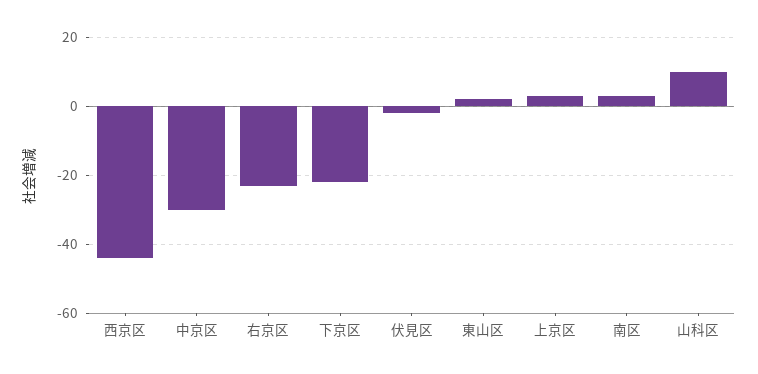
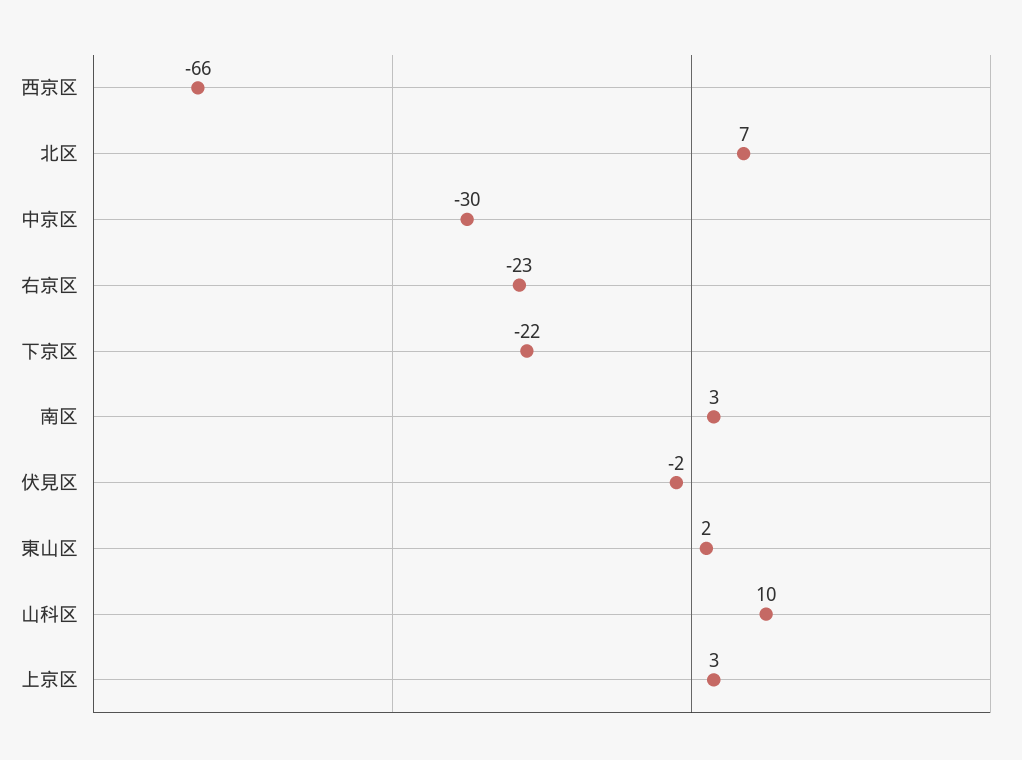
西京区: -45 -> -66
北区: none -> 7

